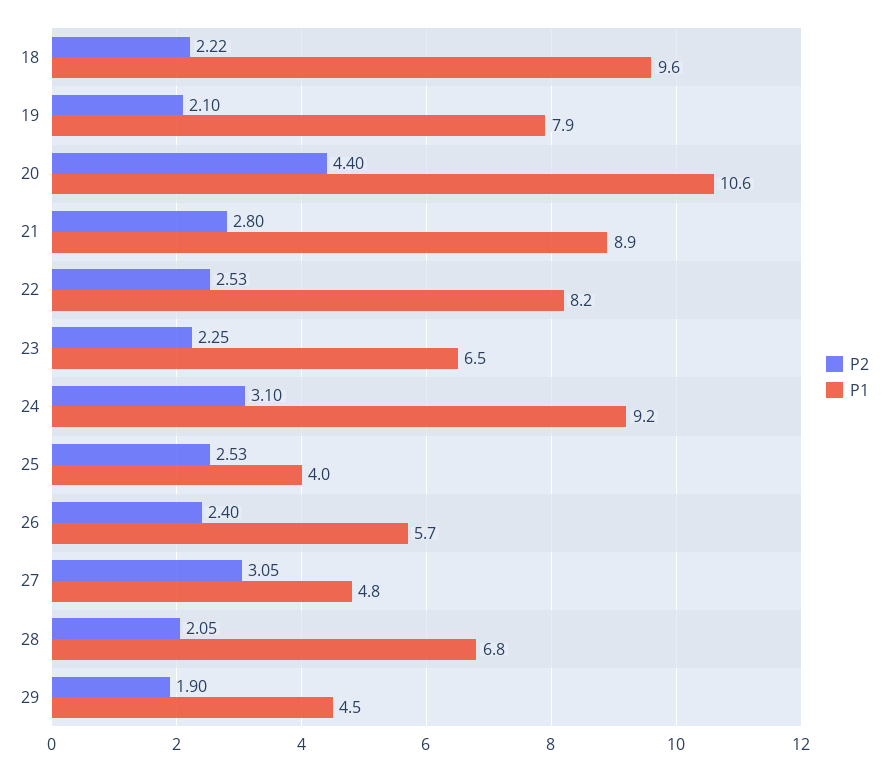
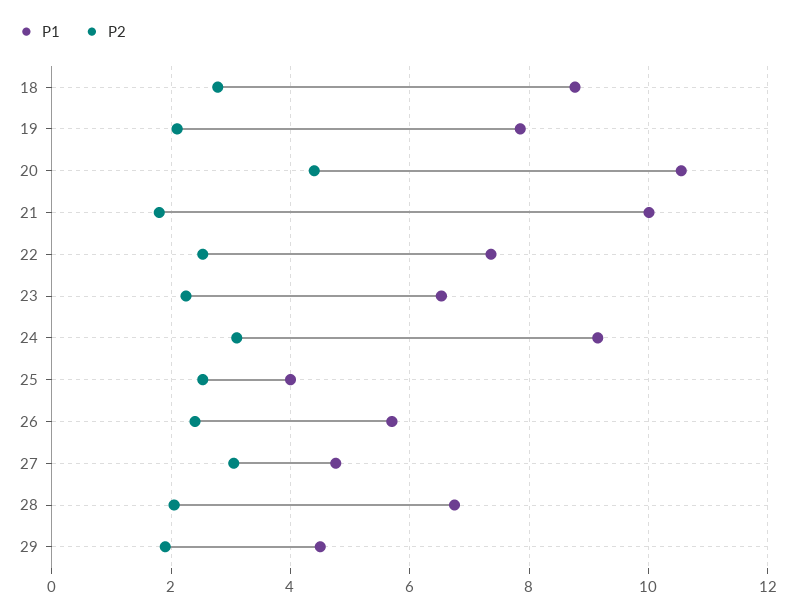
P2, 18: 2.22 -> 2.8
P1, 18: 9.6 -> 8.8
P2, 21: 2.8 -> 1.8
P1, 21: 8.9 -> 10
P1, 22: 8.2 -> 7.4

